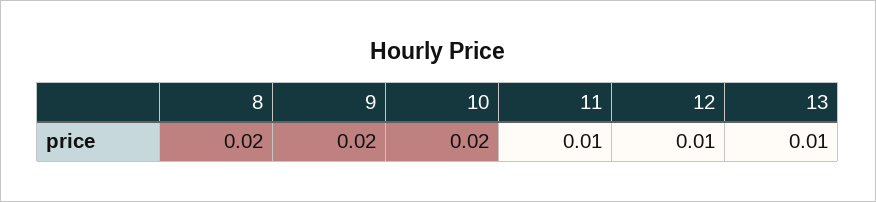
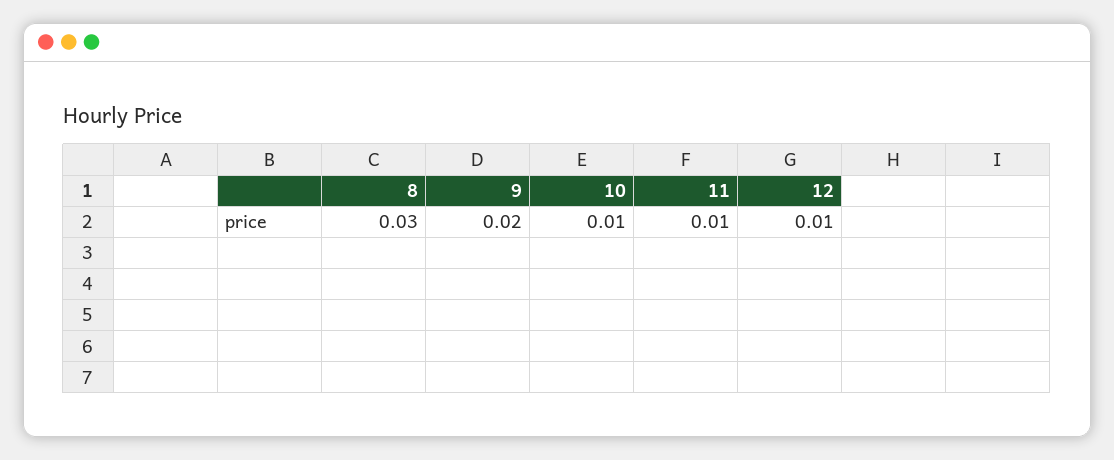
8: 0.02 -> 0.03
10: 0.02 -> 0.01
13: 0.01 -> none

